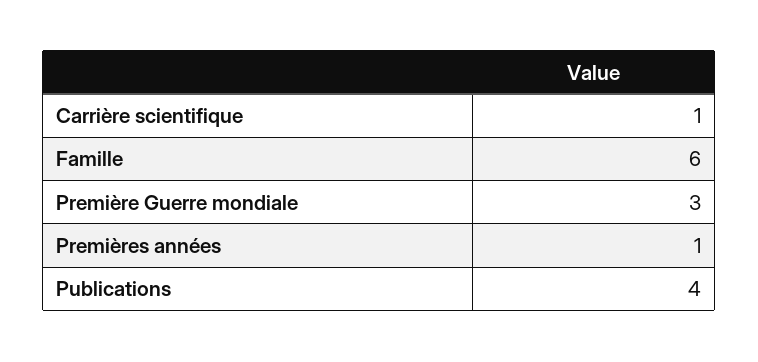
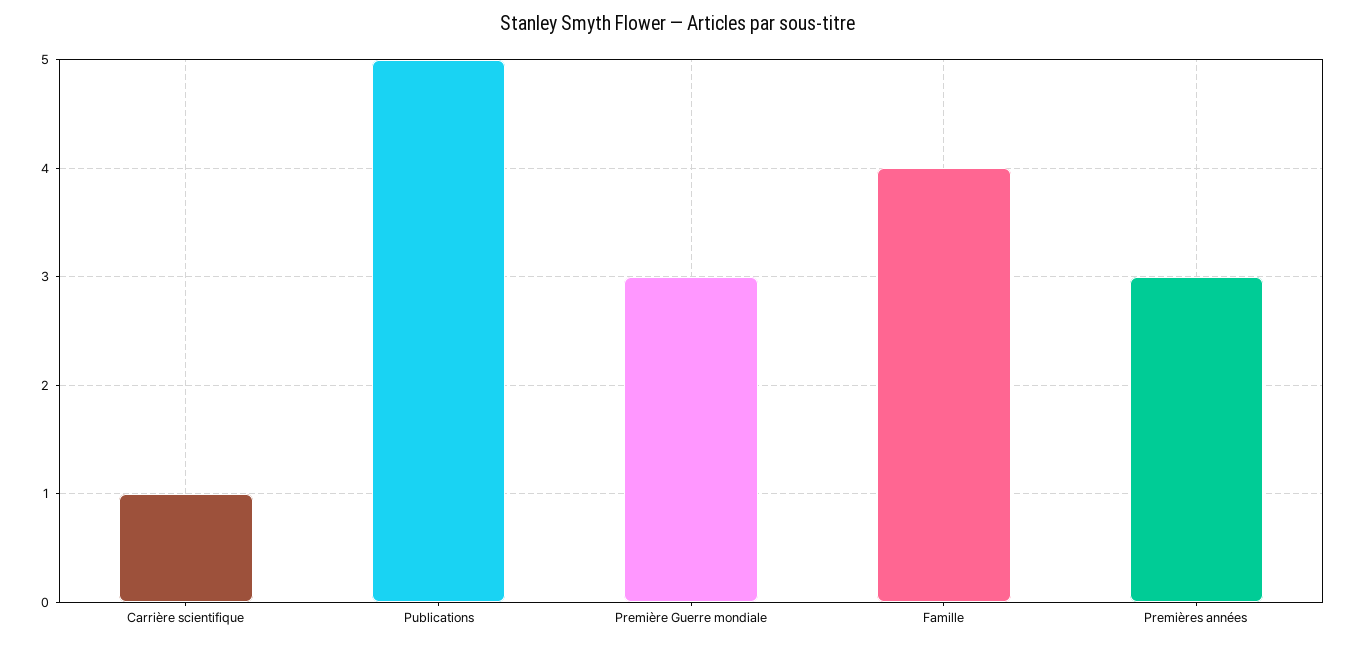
Famille: 6 -> 4
Premières années: 1 -> 3
Publications: 4 -> 5

